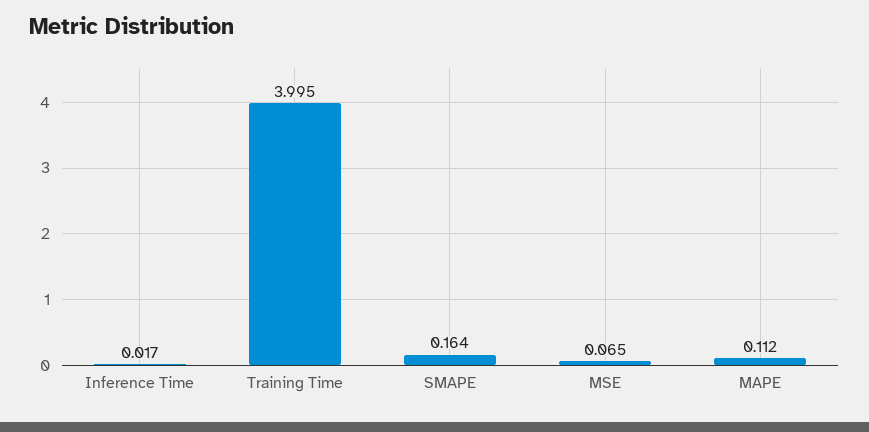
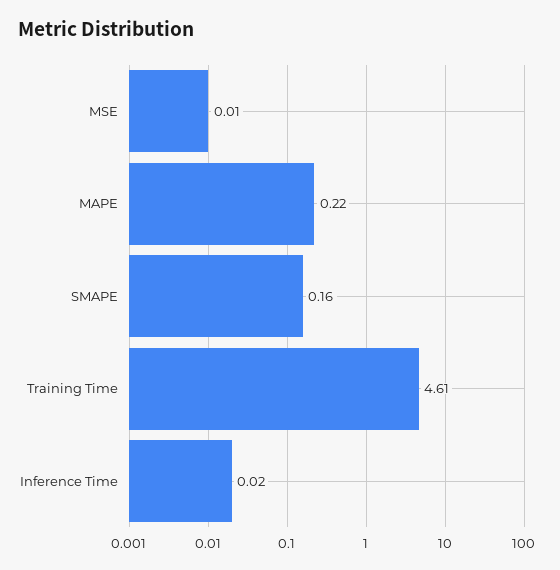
Training Time: 3.995 -> 4.61
MSE: 0.065 -> 0.01
MAPE: 0.112 -> 0.22

